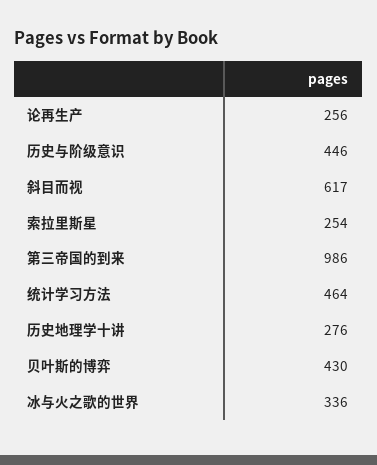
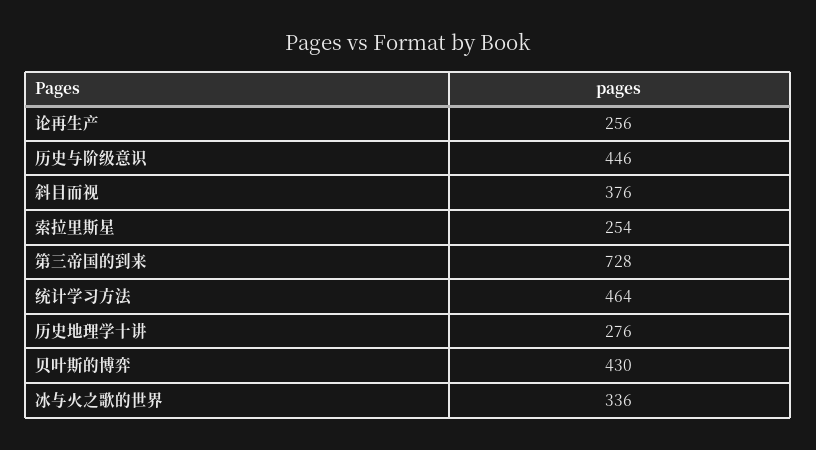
斜目而视: 617 -> 376
第三帝国的到来: 986 -> 728

